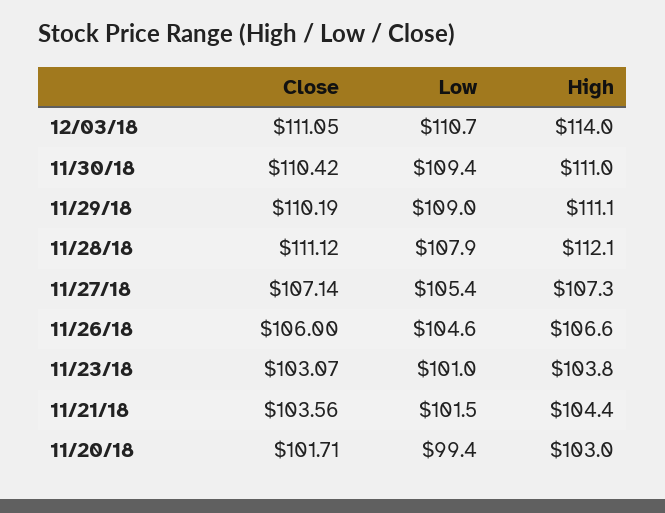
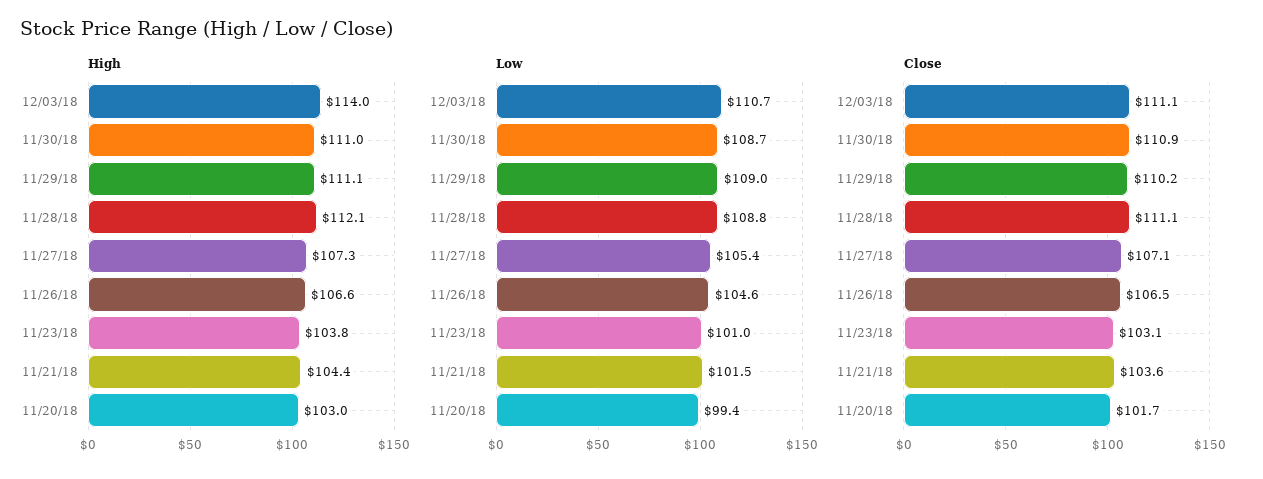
Close, 11/30/18: 110.42 -> 110.9
Low, 11/30/18: 109.4 -> 108.7
Low, 11/28/18: 107.9 -> 108.8
Close, 11/26/18: 106 -> 106.5

